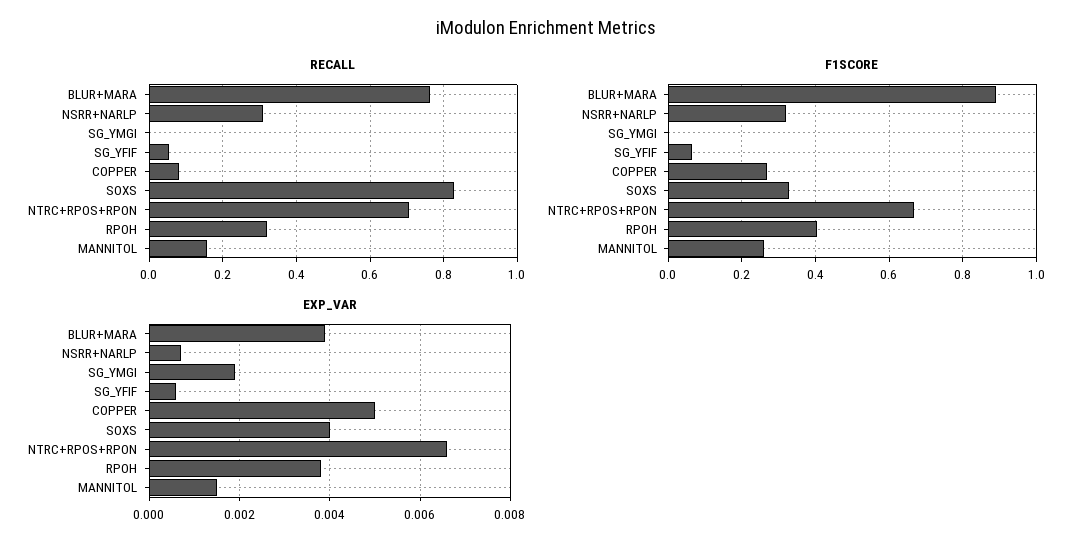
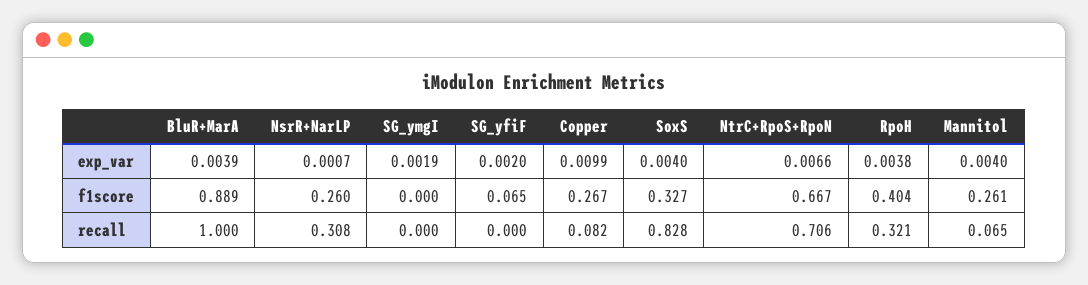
RECALL, BLUR+MARA: 0.76 -> 1
RECALL, SG_YFIF: 0.06 -> 0
RECALL, MANNITOL: 0.16 -> 0.065
F1SCORE, NSRR+NARLP: 0.32 -> 0.26
EXP_VAR, SG_YFIF: 0.0005 -> 0.002
EXP_VAR, COPPER: 0.005 -> 0.0099
EXP_VAR, MANNITOL: 0.0015 -> 0.004

